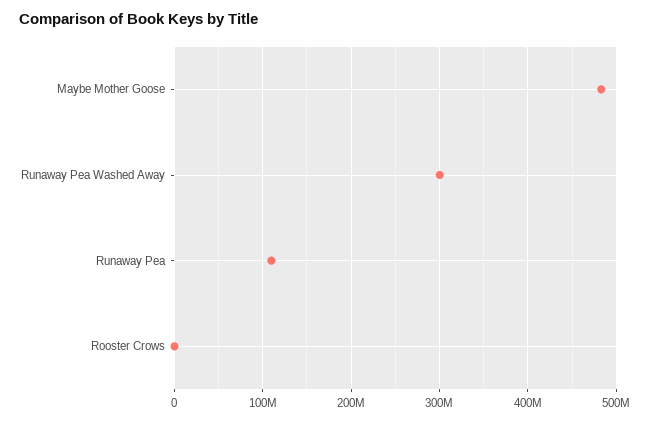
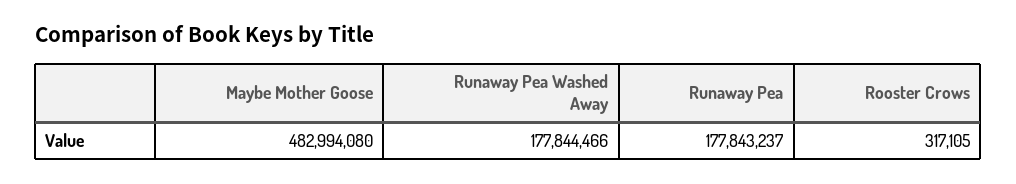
Runaway Pea Washed Away: 300000000 -> 177844466
Runaway Pea: 110000000 -> 177843237

